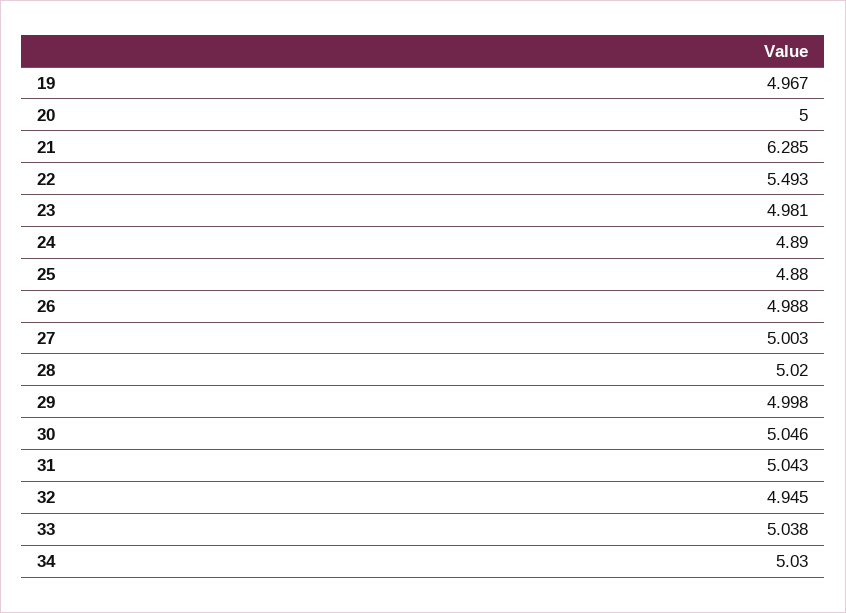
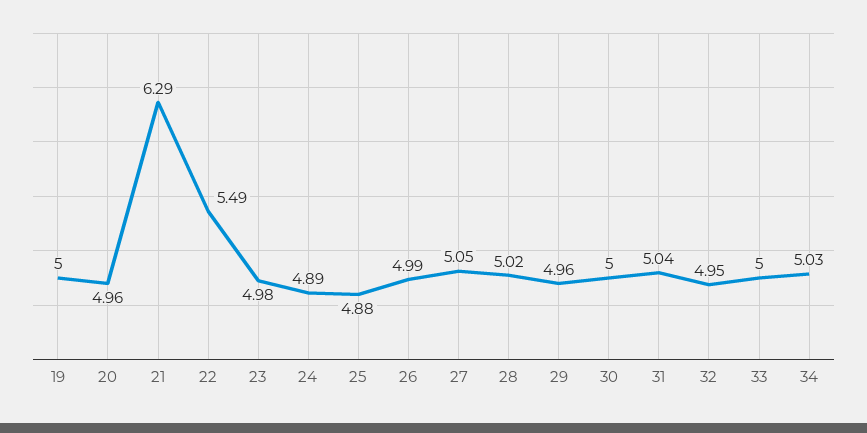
19: 4.967 -> 5
20: 5 -> 4.96
27: 5.003 -> 5.05
29: 4.998 -> 4.96
30: 5.046 -> 5
33: 5.038 -> 5

